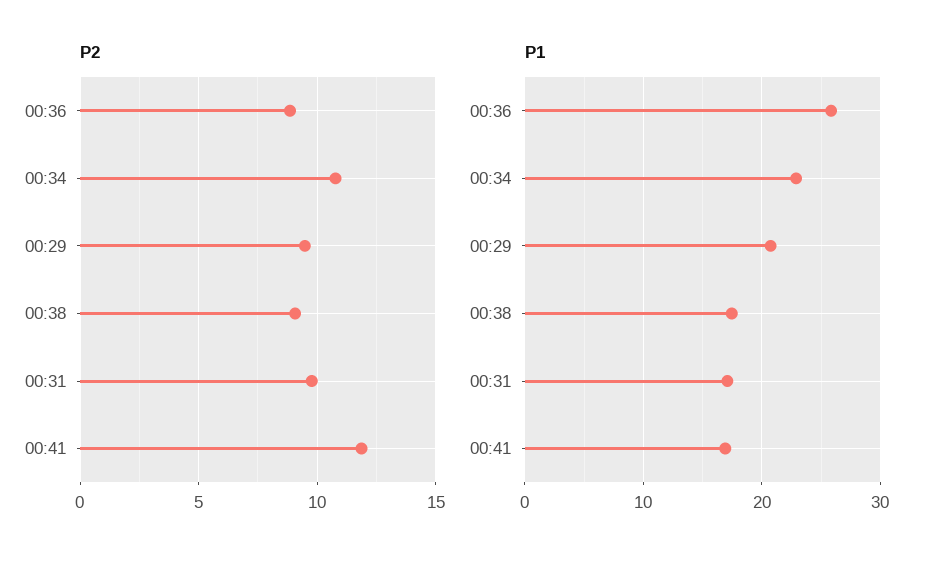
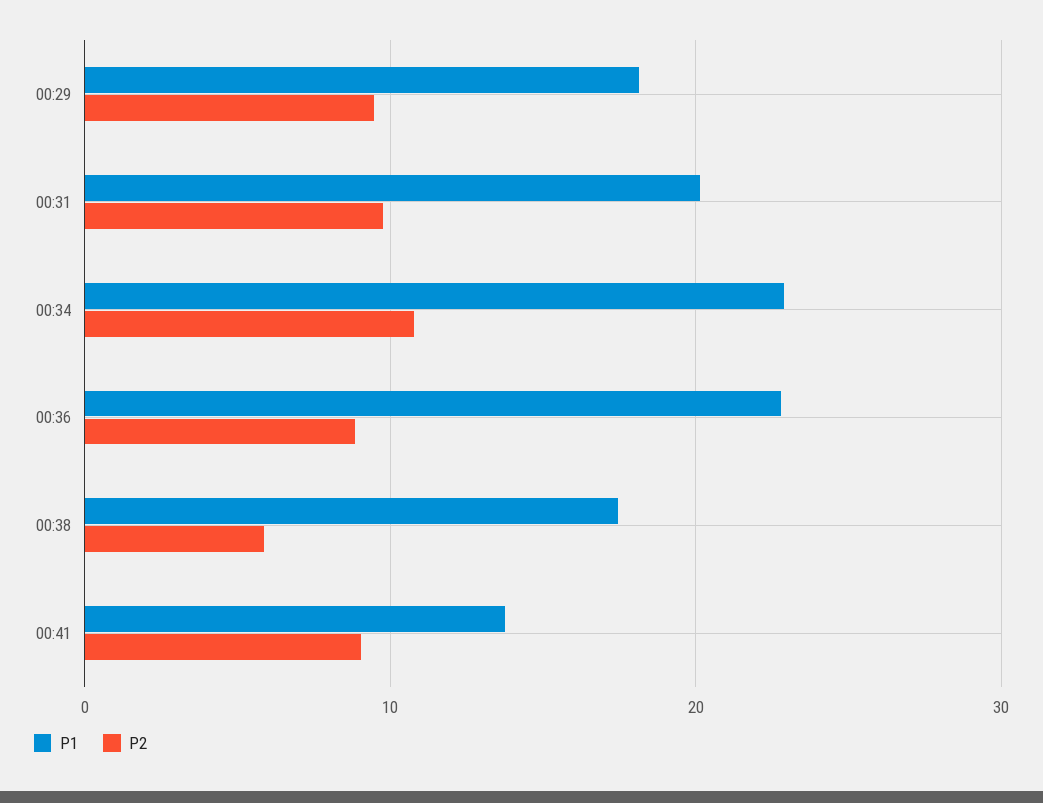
P2, 00:38: 9 -> 6
P2, 00:41: 12 -> 9
P1, 00:36: 26 -> 23
P1, 00:29: 21 -> 18
P1, 00:31: 17 -> 20
P1, 00:41: 17 -> 14

